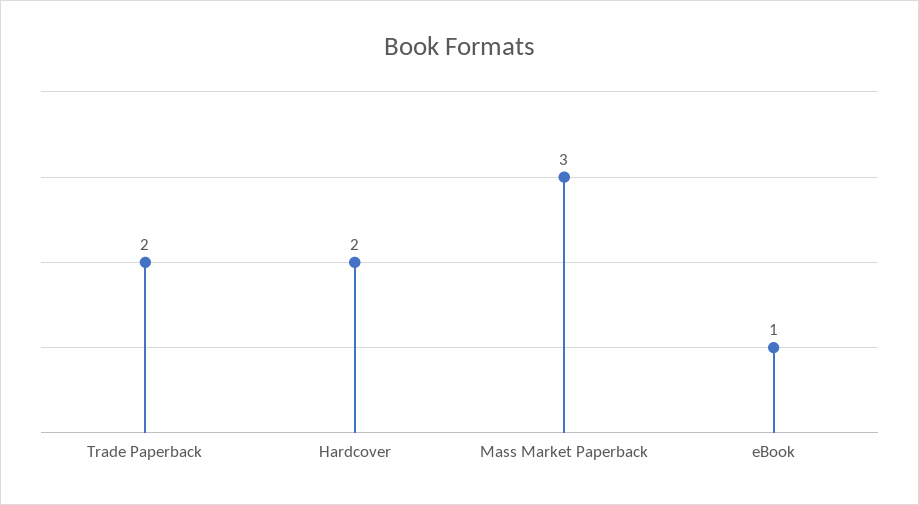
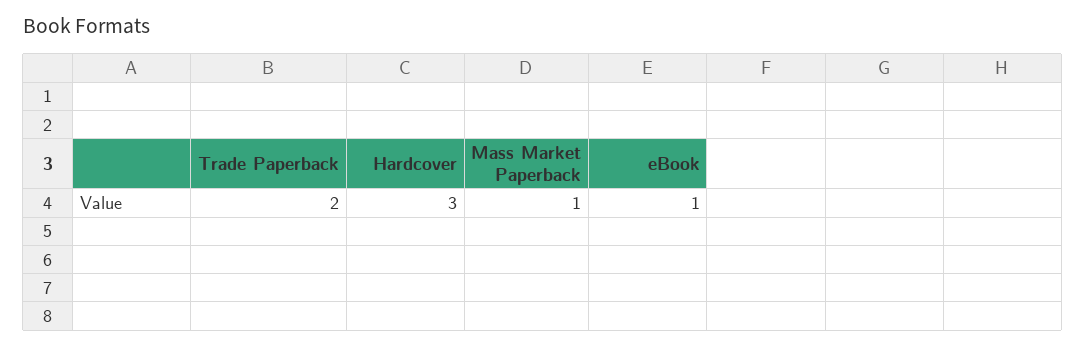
Hardcover: 2 -> 3
Mass Market Paperback: 3 -> 1

